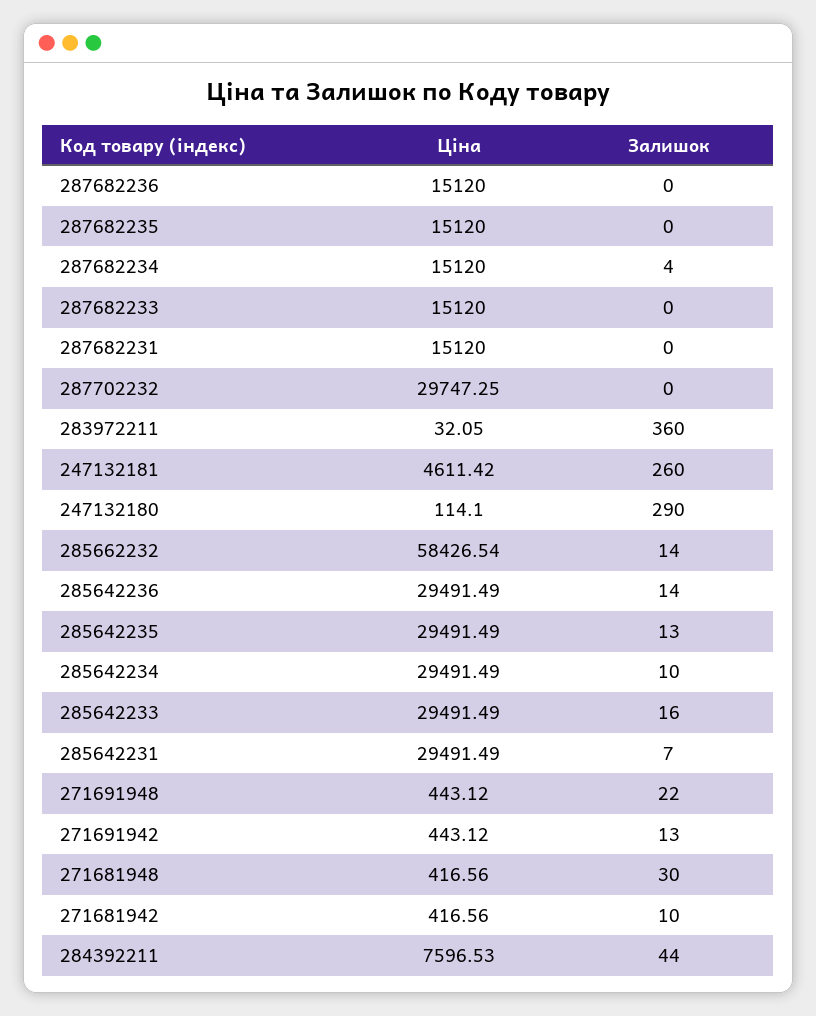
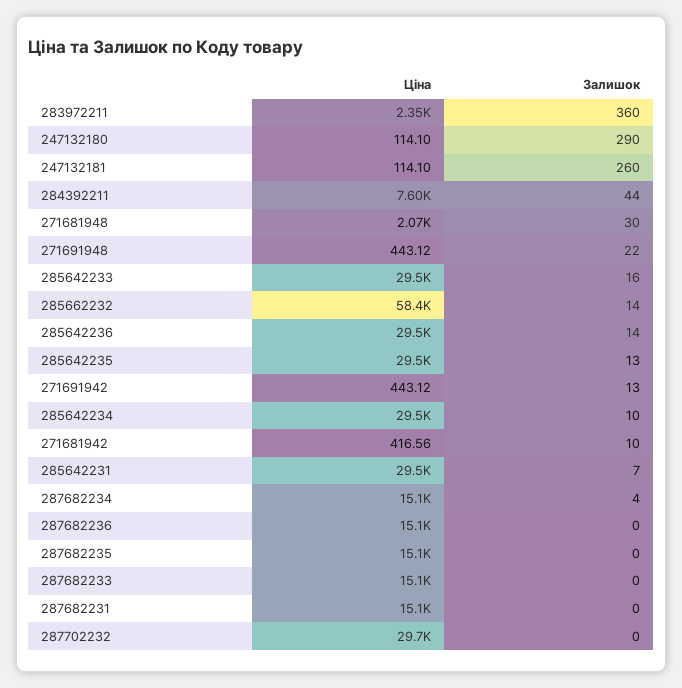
Ціна, 283972211: 32.05 -> 2350
Ціна, 247132181: 4611.42 -> 114.1
Ціна, 271681948: 416.56 -> 2070

